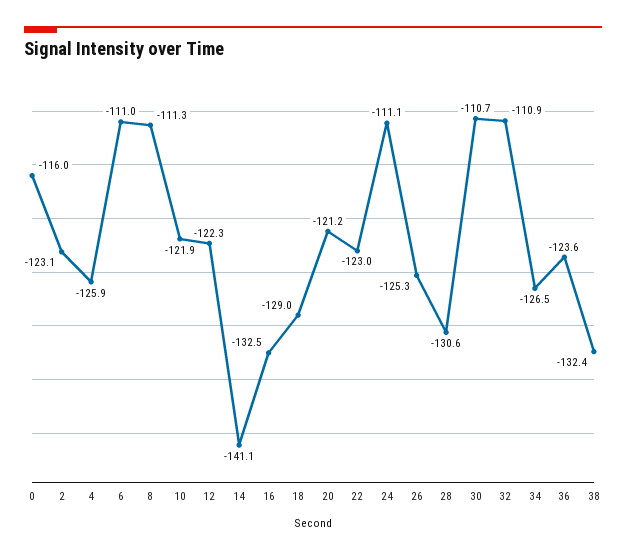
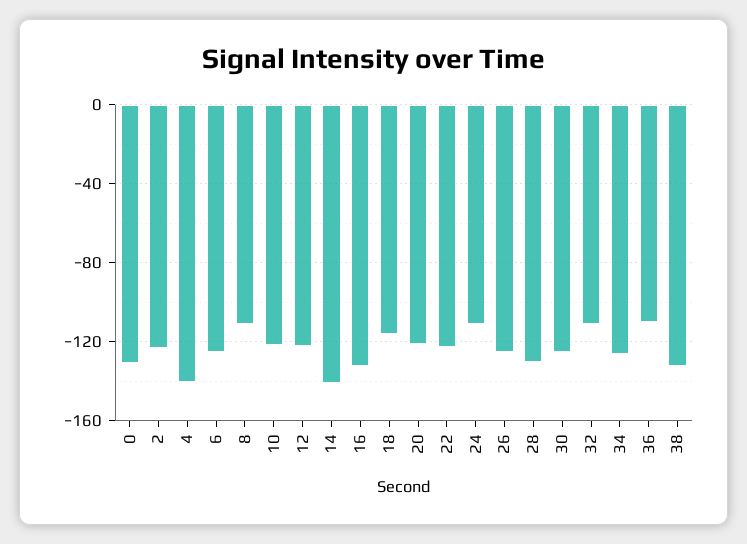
0: -116 -> -130
4: -125.9 -> -140
6: -111 -> -125
18: -129 -> -115
30: -110.7 -> -125
36: -123.6 -> -110

